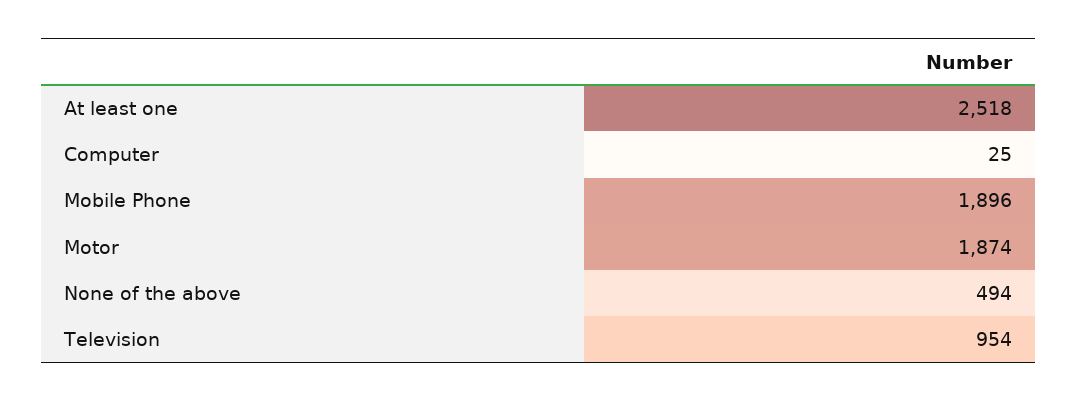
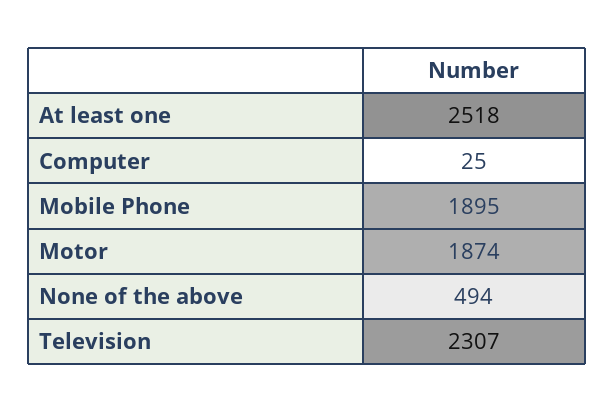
Mobile Phone: 1896 -> 1895
Television: 954 -> 2307

